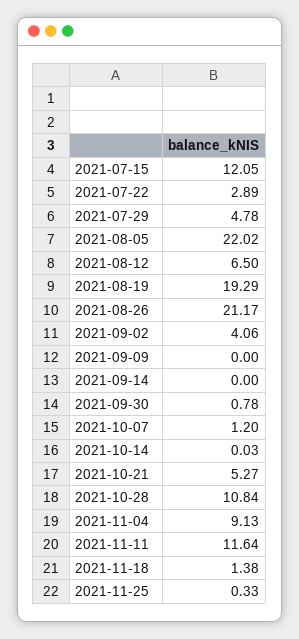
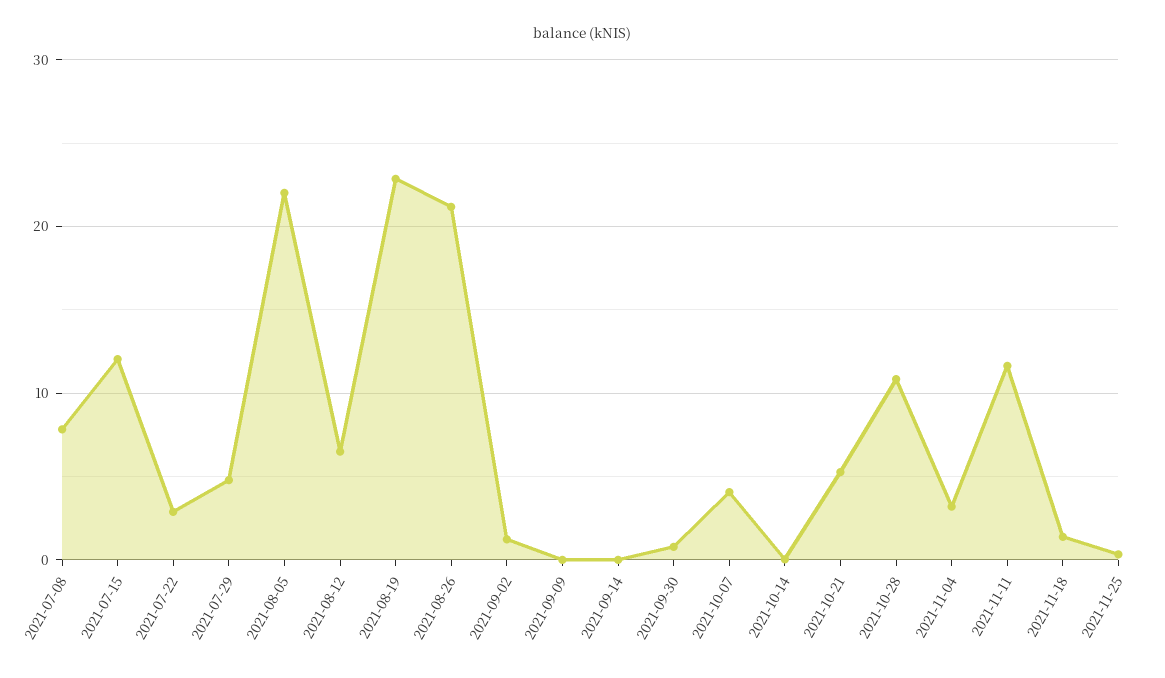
2021-08-19: 19.29 -> 23
2021-09-02: 4.06 -> 1
2021-10-07: 1.2 -> 4
2021-11-04: 9.13 -> 3
2021-07-08: none -> 8

